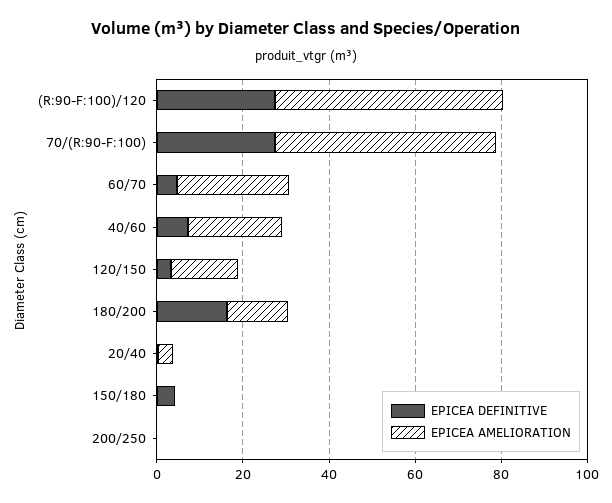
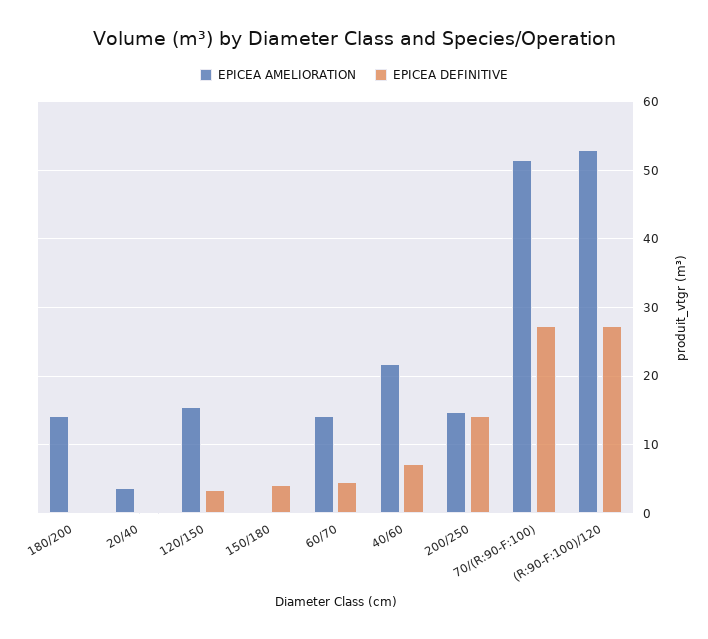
EPICEA AMELIORATION, 60/70: 25 -> 14
EPICEA DEFINITIVE, 180/200: 15 -> 0
EPICEA DEFINITIVE, 200/250: 0 -> 14
EPICEA AMELIORATION, 200/250: 0 -> 15

